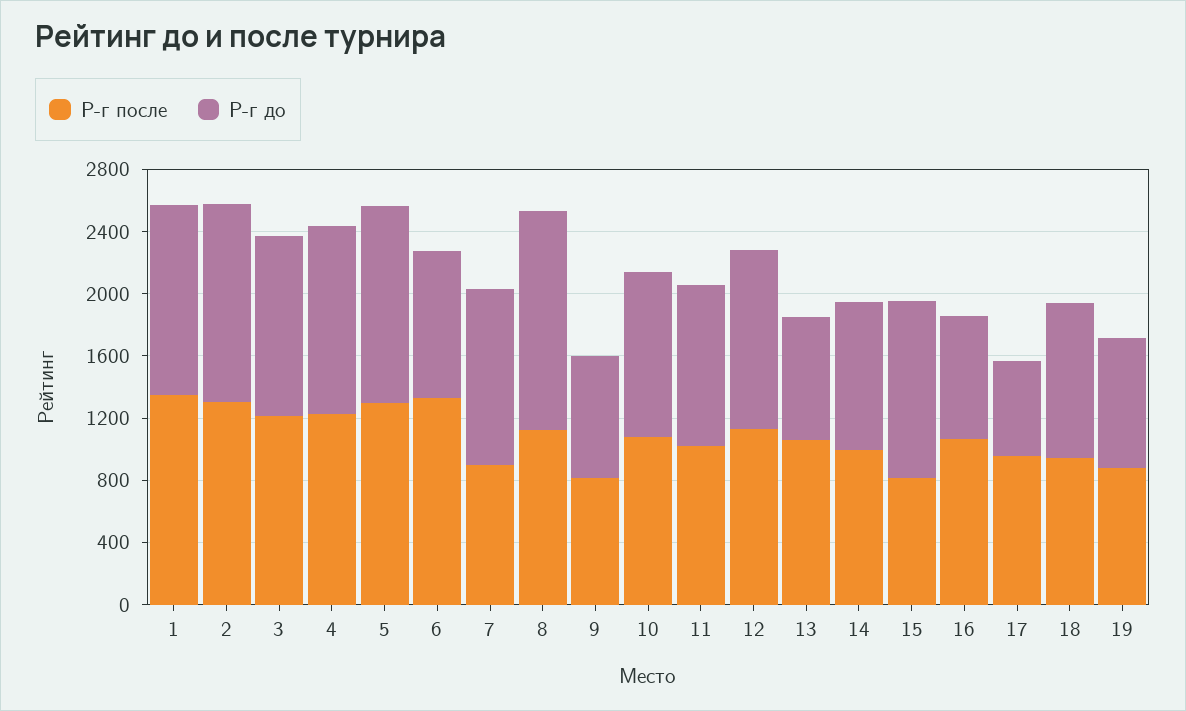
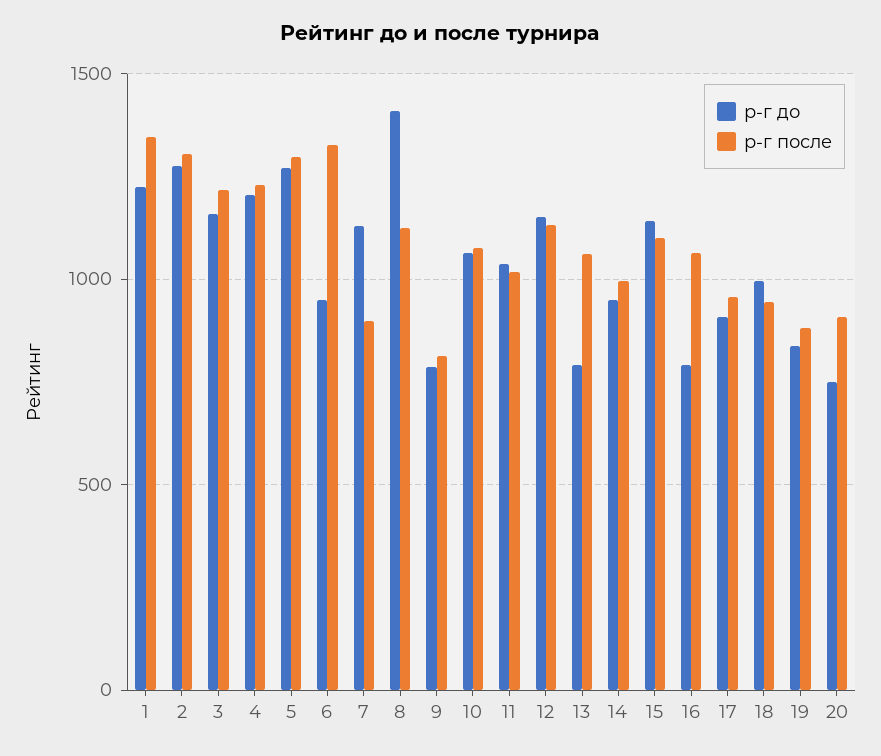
Р-г после, 15: 800 -> 1100
Р-г до, 17: 600 -> 900
Р-г до, 20: none -> 750
Р-г после, 20: none -> 900

